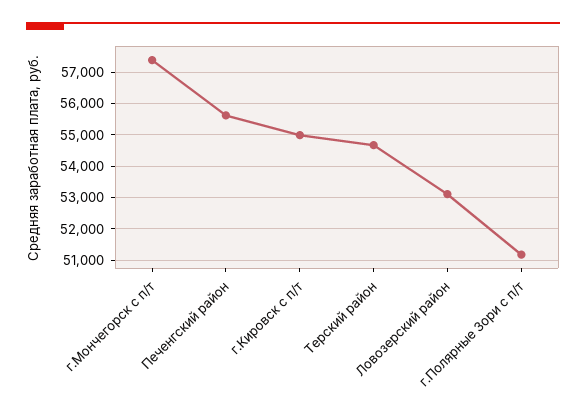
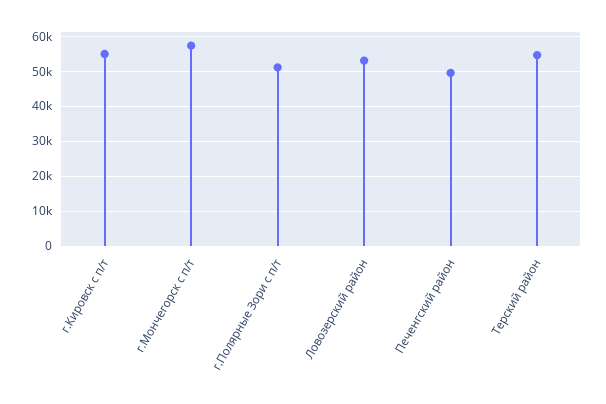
Печенгский район: 55600 -> 50000

